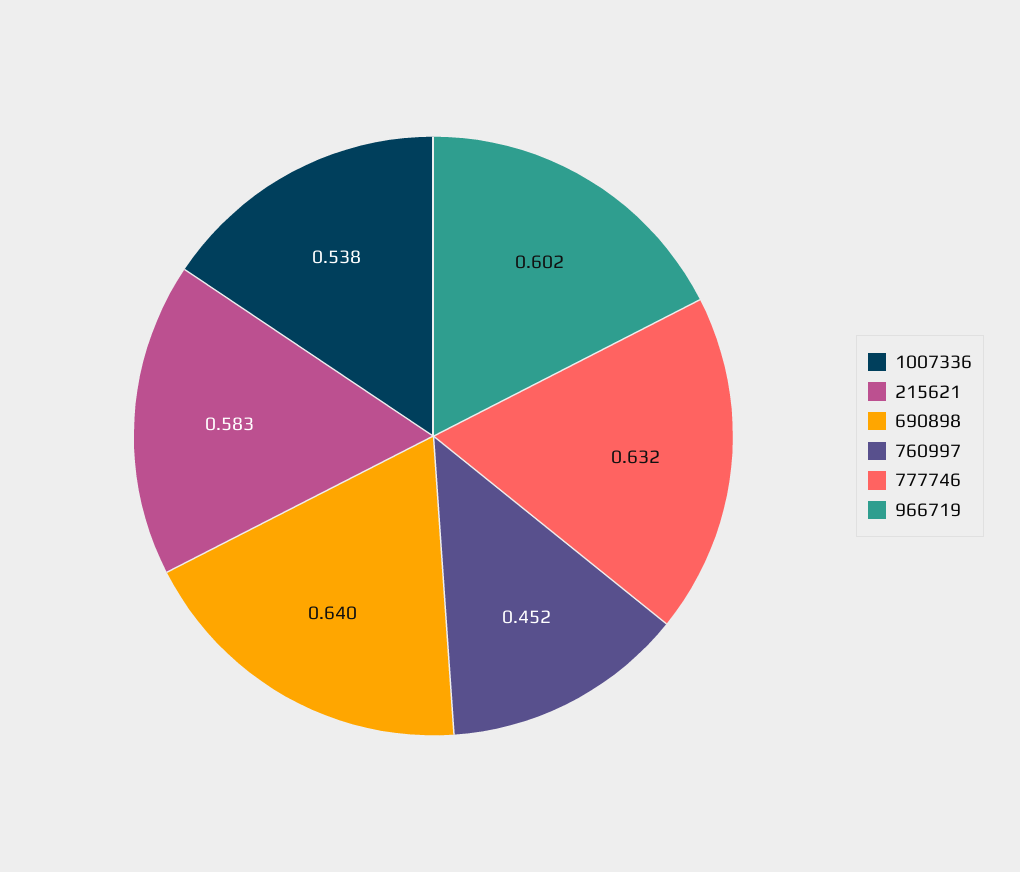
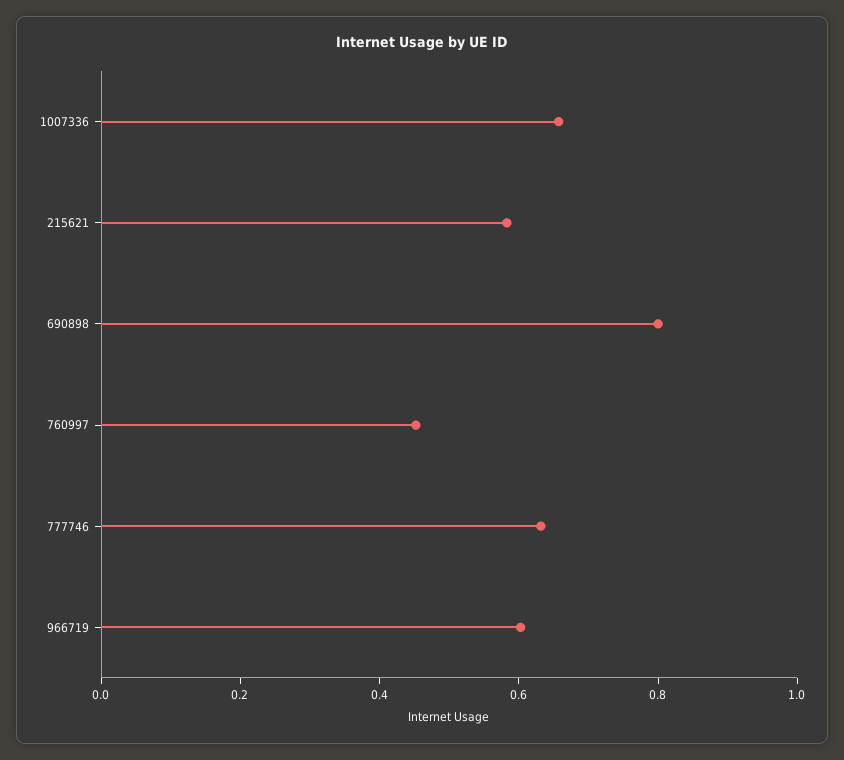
1007336: 0.538 -> 0.65
690898: 0.64 -> 0.8

